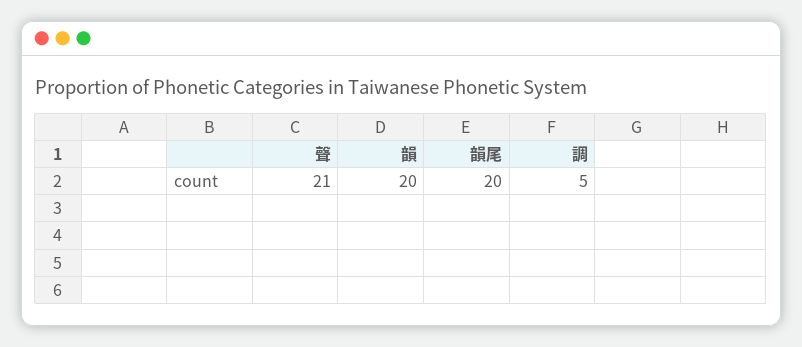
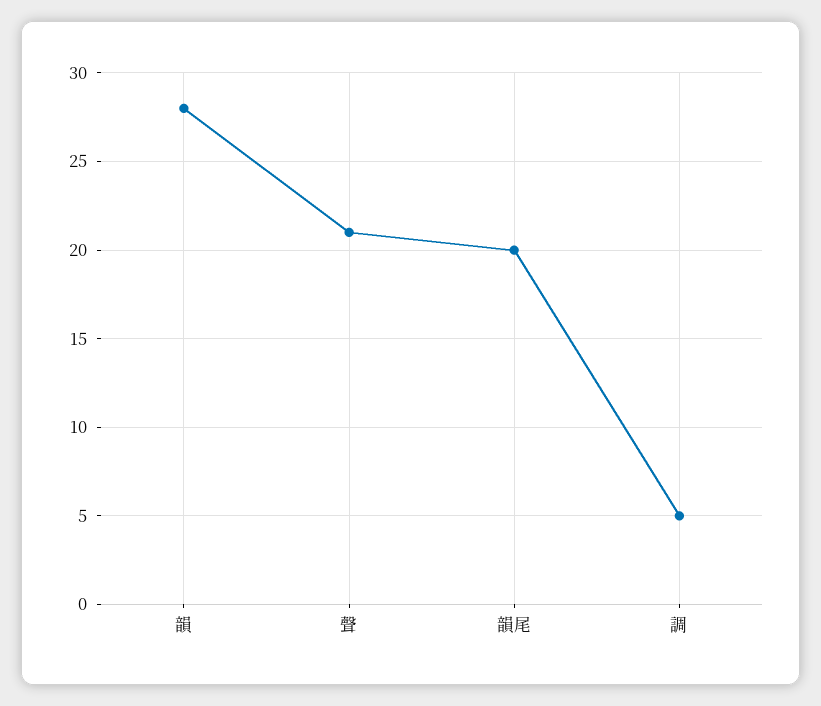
韻: 20 -> 28

